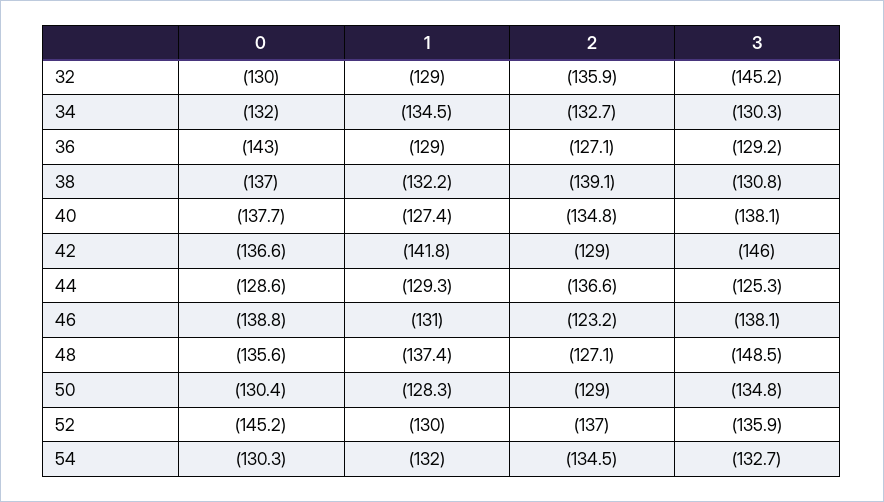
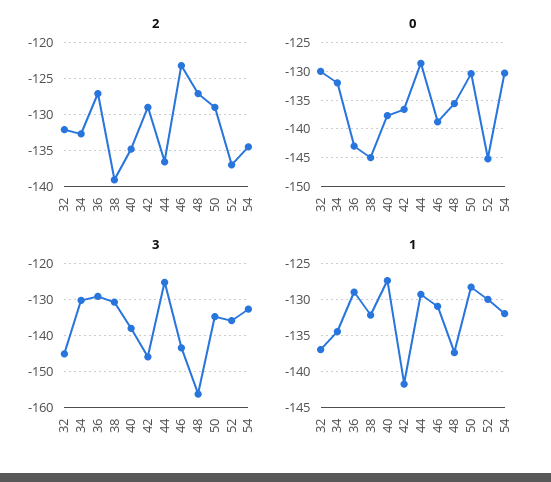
1, 32: -129 -> -137
2, 32: -135.9 -> -132
0, 38: -137 -> -145
3, 46: -138.1 -> -144
3, 48: -148.5 -> -156

